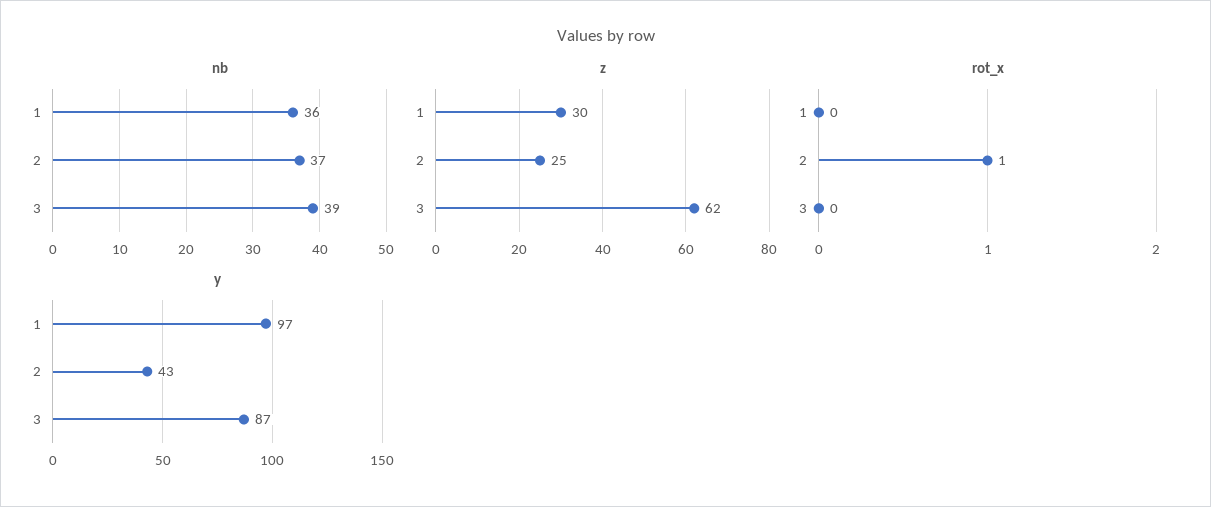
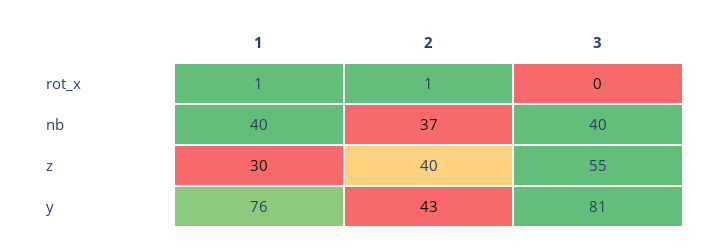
nb, 1: 36 -> 40
nb, 3: 39 -> 40
z, 2: 25 -> 40
z, 3: 62 -> 55
rot_x, 1: 0 -> 1
y, 1: 97 -> 76
y, 3: 87 -> 81

